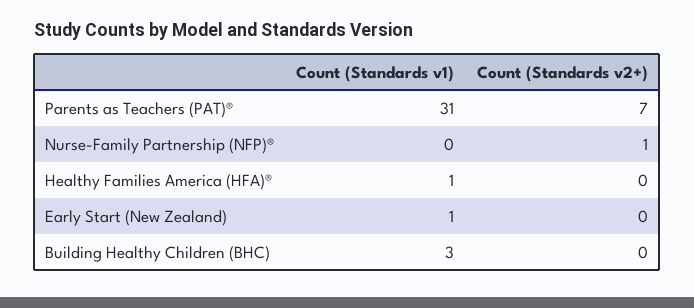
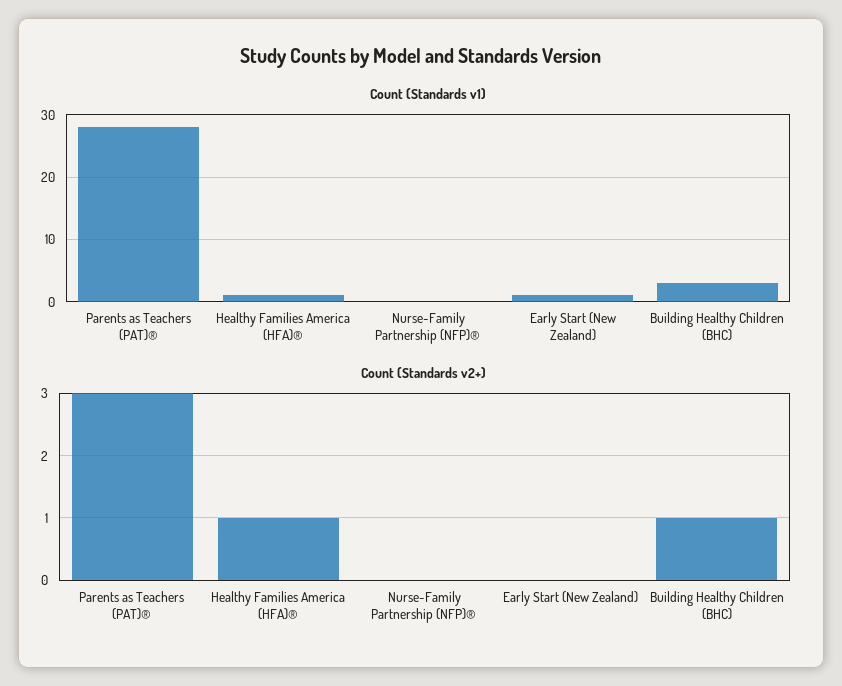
Count (Standards v1), Parents as Teachers (PAT)®: 31 -> 28
Count (Standards v2+), Parents as Teachers (PAT)®: 7 -> 3
Count (Standards v2+), Nurse-Family Partnership (NFP)®: 1 -> 0
Count (Standards v2+), Healthy Families America (HFA)®: 0 -> 1
Count (Standards v2+), Building Healthy Children (BHC): 0 -> 1

